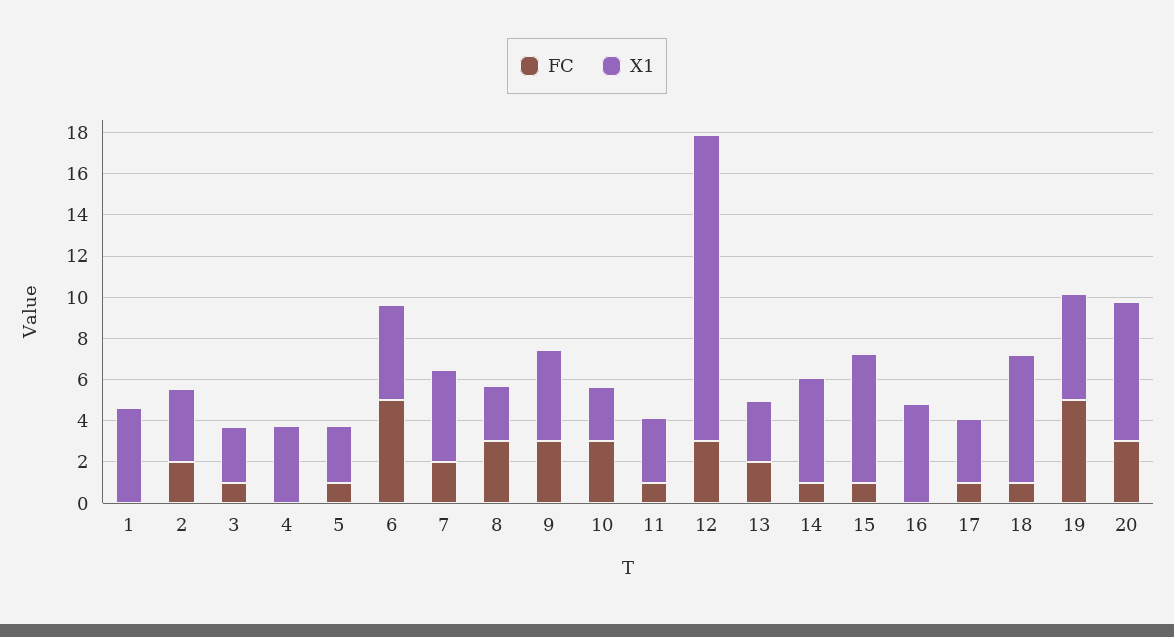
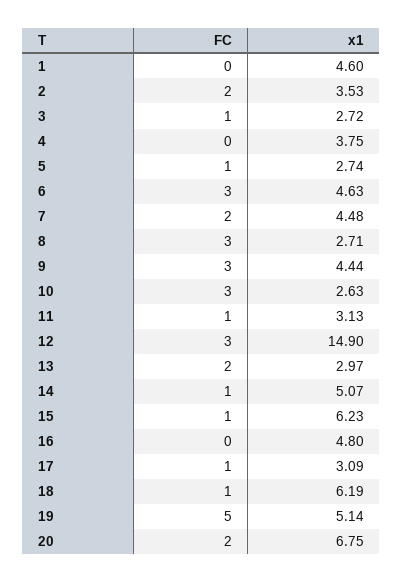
FC, 6: 5 -> 3
FC, 20: 3 -> 2

